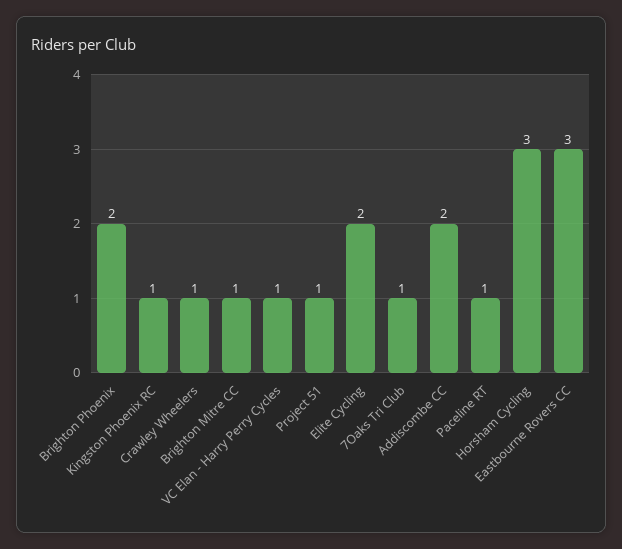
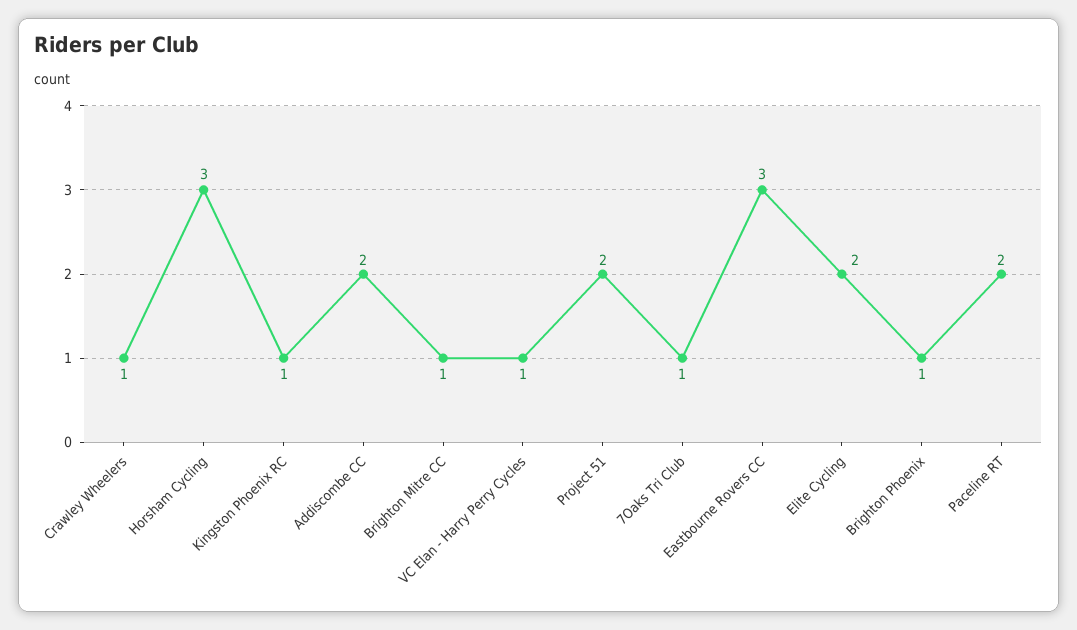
Brighton Phoenix: 2 -> 1
Project 51: 1 -> 2
Paceline RT: 1 -> 2

